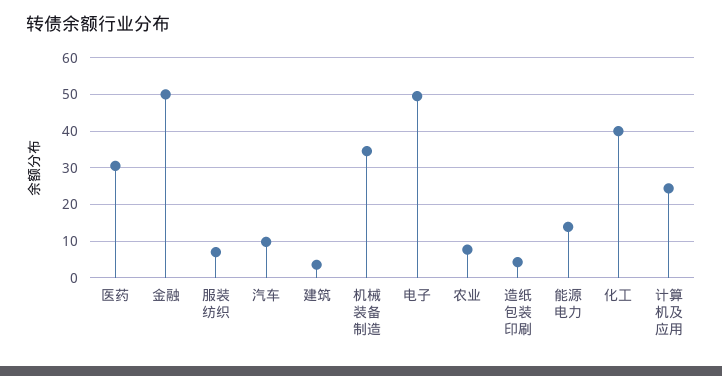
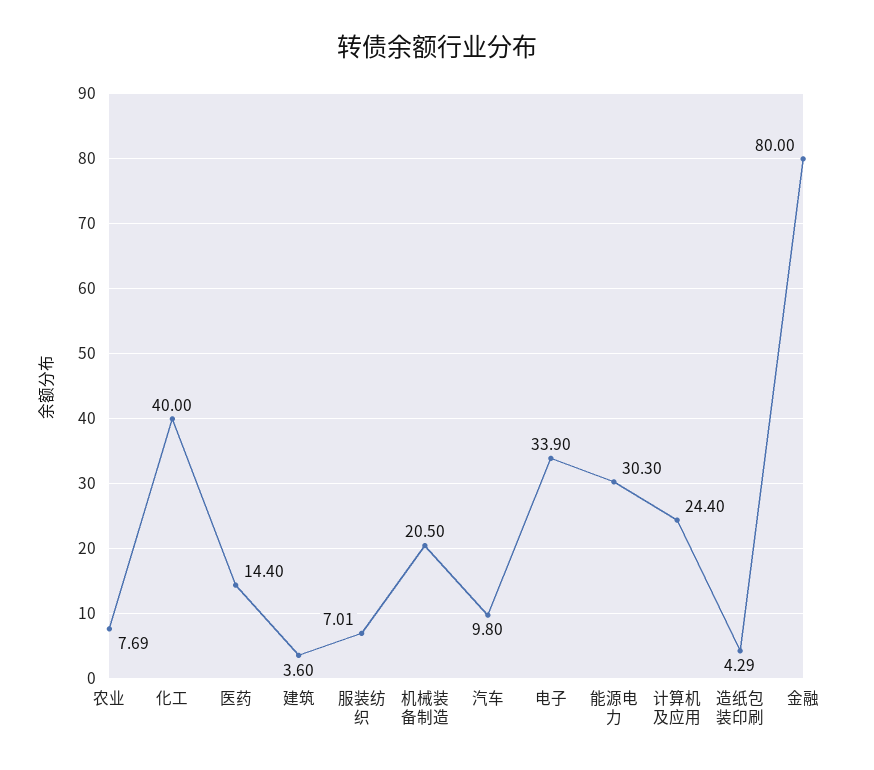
医药: 30 -> 14.4
金融: 50 -> 80
机械装备制造: 34 -> 20.5
电子: 50 -> 33.9
能源电力: 14 -> 30.3

